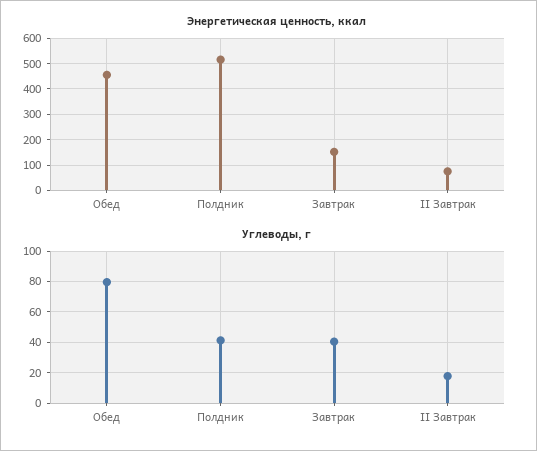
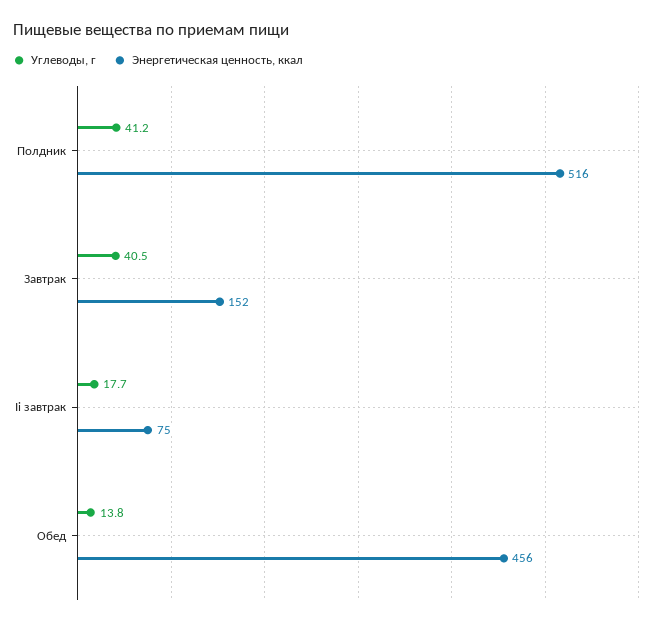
Углеводы, г, Обед: 80 -> 13.8

